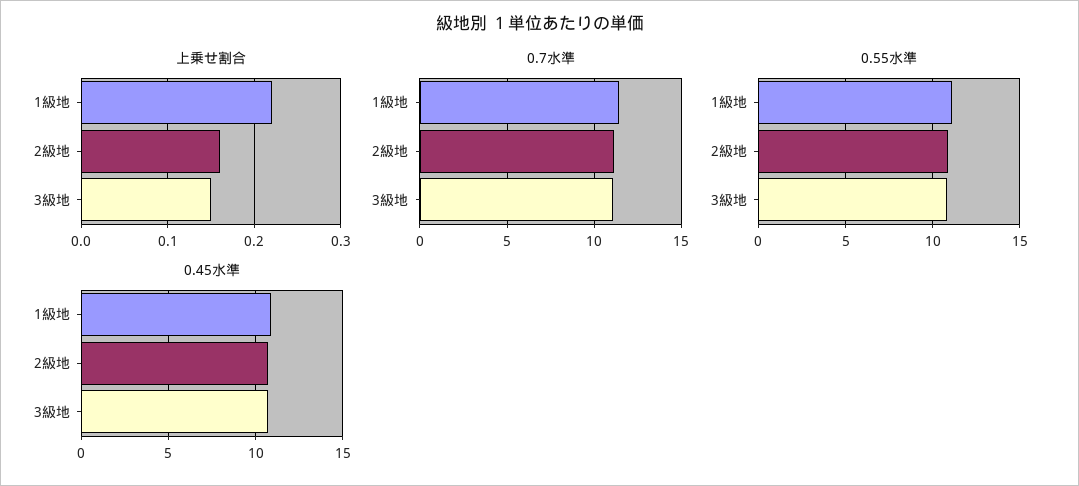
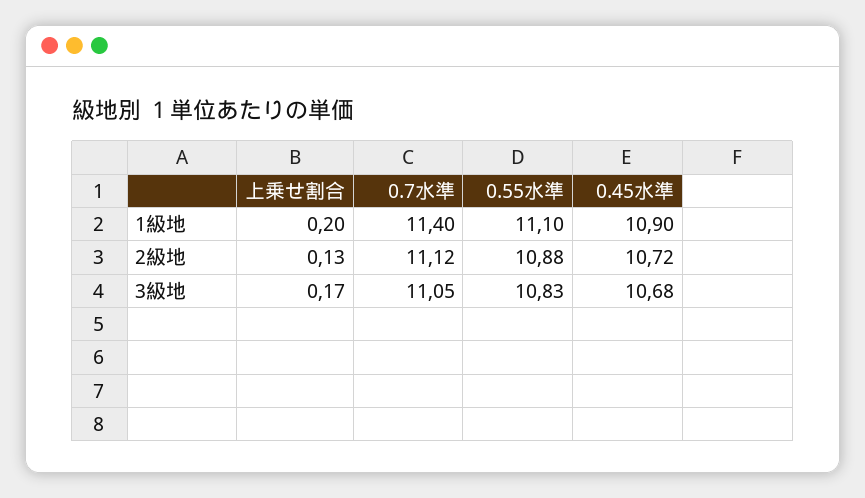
上乗せ割合, 1級地: 0.22 -> 0.2
上乗せ割合, 2級地: 0.16 -> 0.13
上乗せ割合, 3級地: 0.15 -> 0.17

